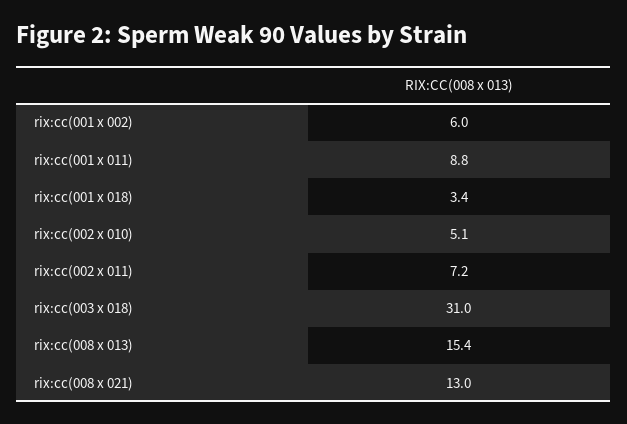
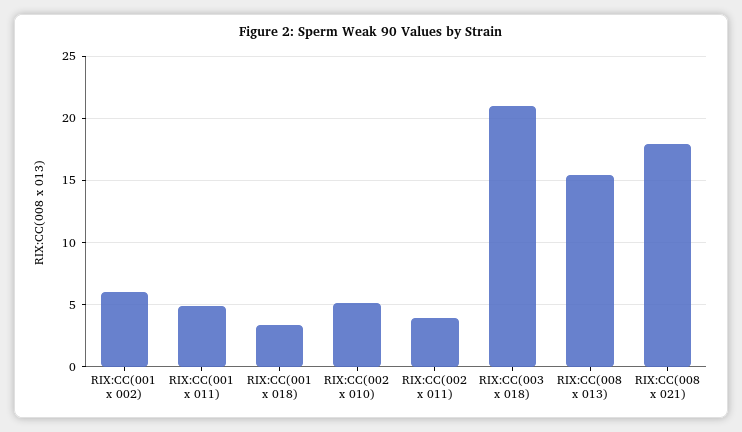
rix:cc(001 x 011): 8.8 -> 5
rix:cc(002 x 011): 7.2 -> 4
rix:cc(003 x 018): 31 -> 21
rix:cc(008 x 021): 13 -> 18

